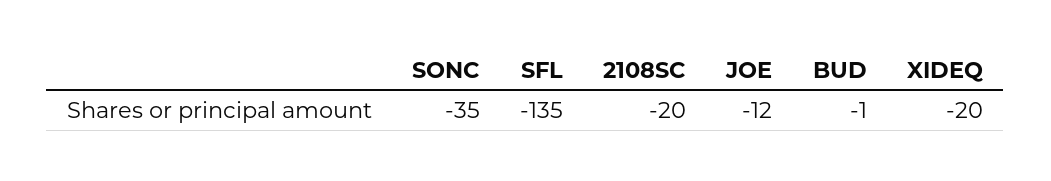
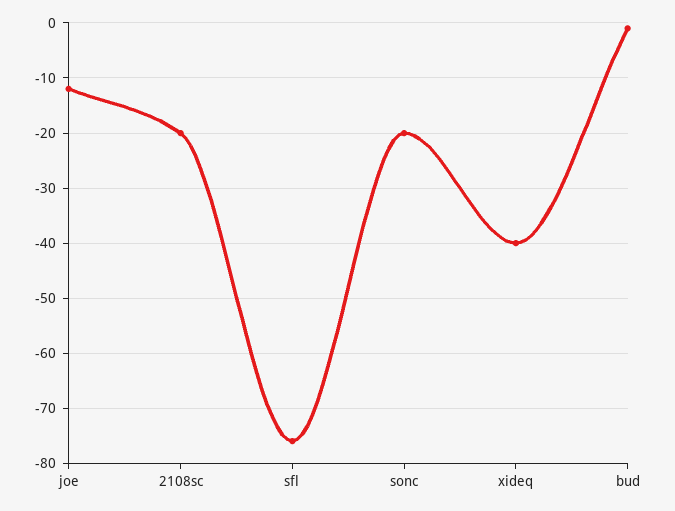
SONC: -35 -> -20
SFL: -135 -> -75
XIDEQ: -20 -> -40

